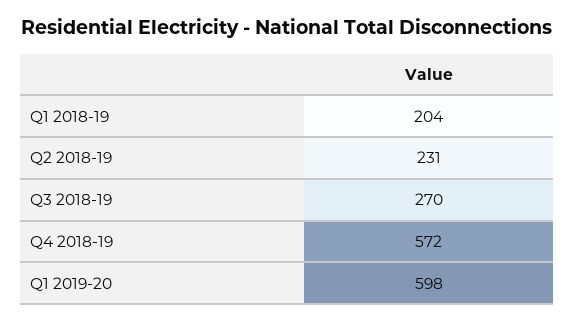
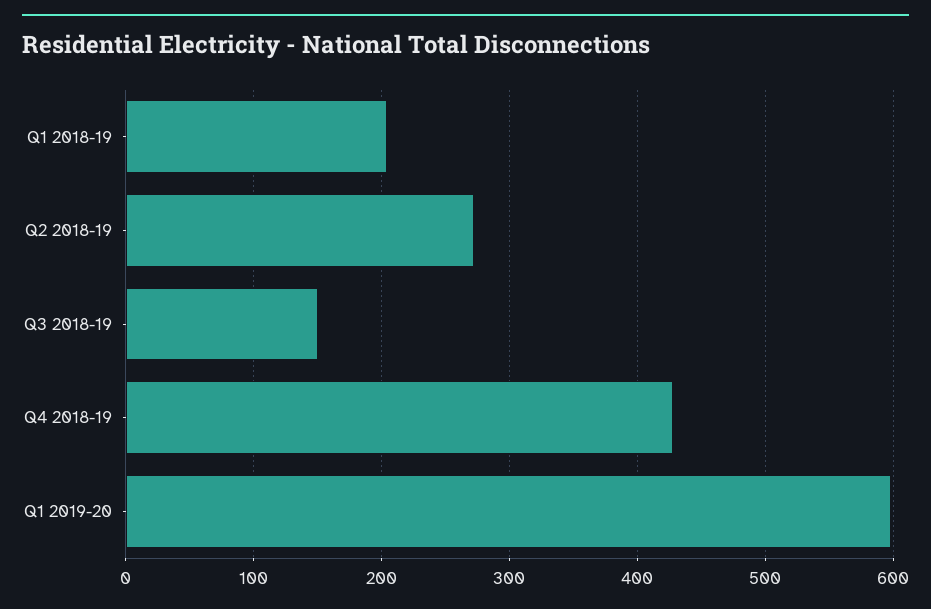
Q2 2018-19: 231 -> 270
Q3 2018-19: 270 -> 150
Q4 2018-19: 572 -> 430

